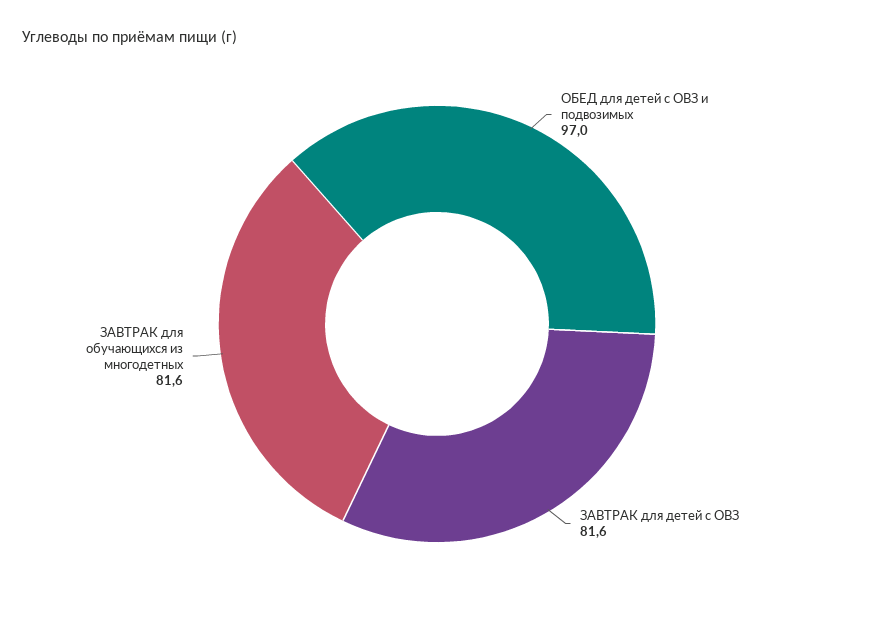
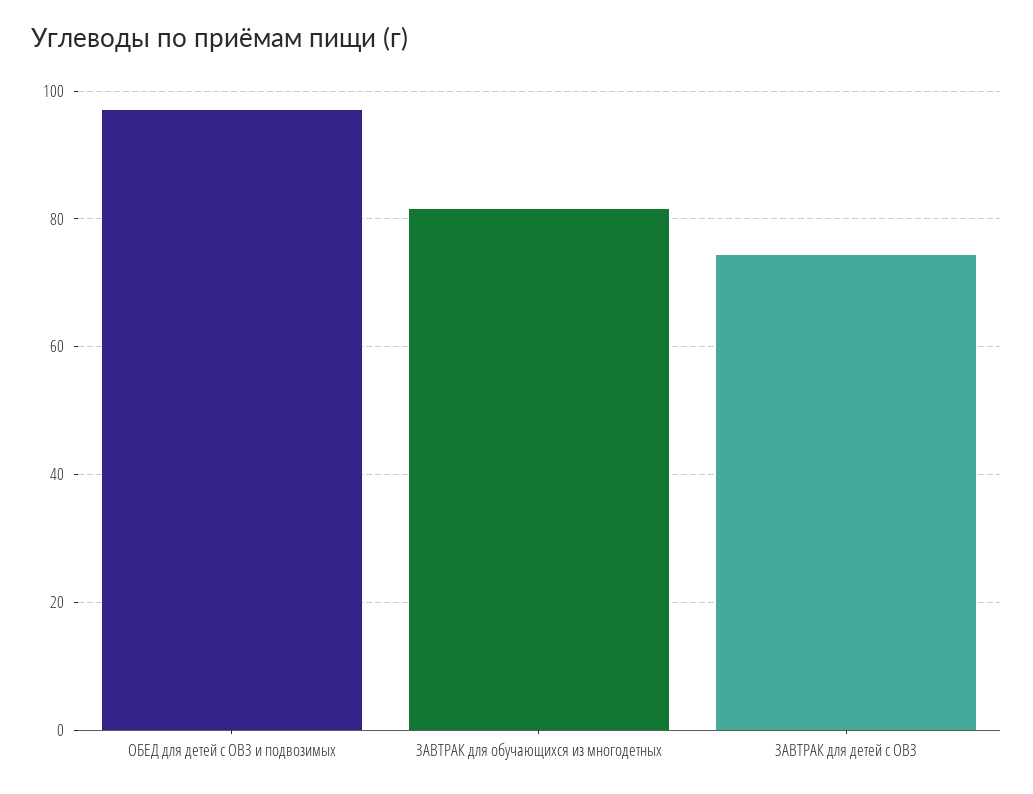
ЗАВТРАК для детей с ОВЗ: 81.6 -> 74

